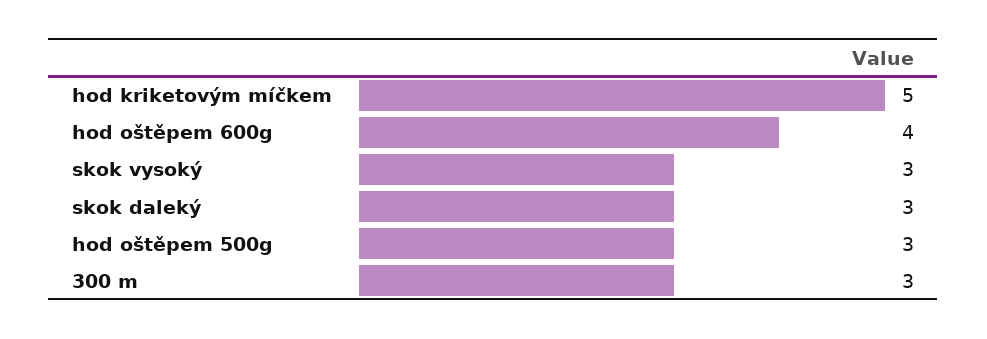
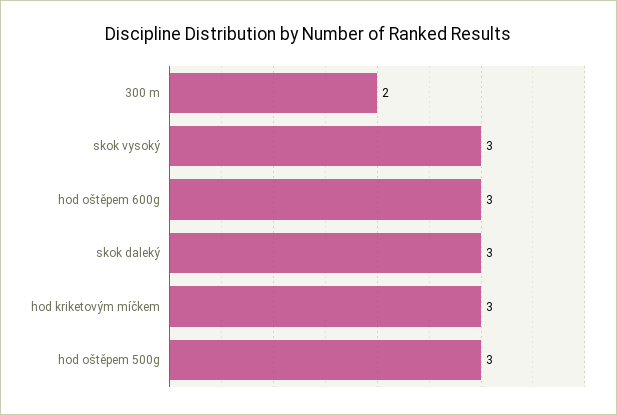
hod kriketovým míčkem: 5 -> 3
hod oštěpem 600g: 4 -> 3
300 m: 3 -> 2

